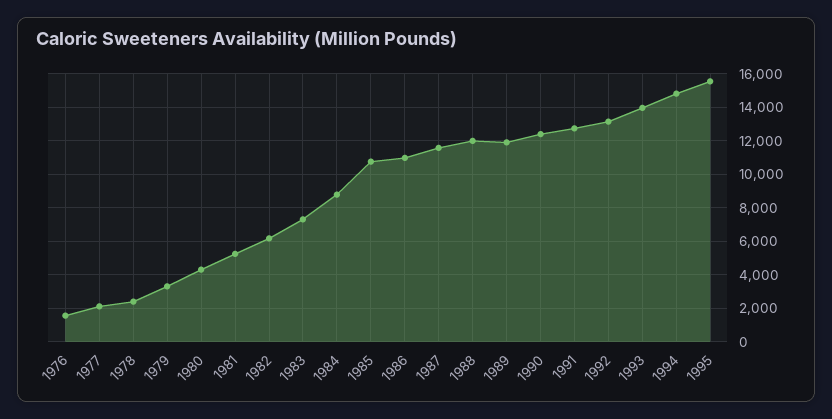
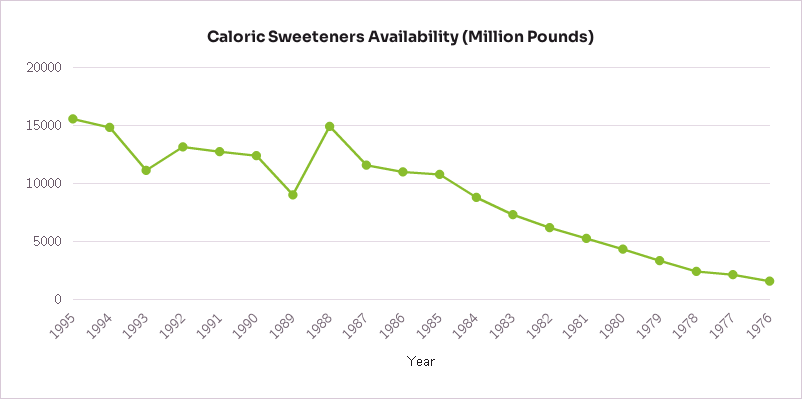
1988: 12000 -> 15000
1989: 12000 -> 9000
1993: 14000 -> 11000

